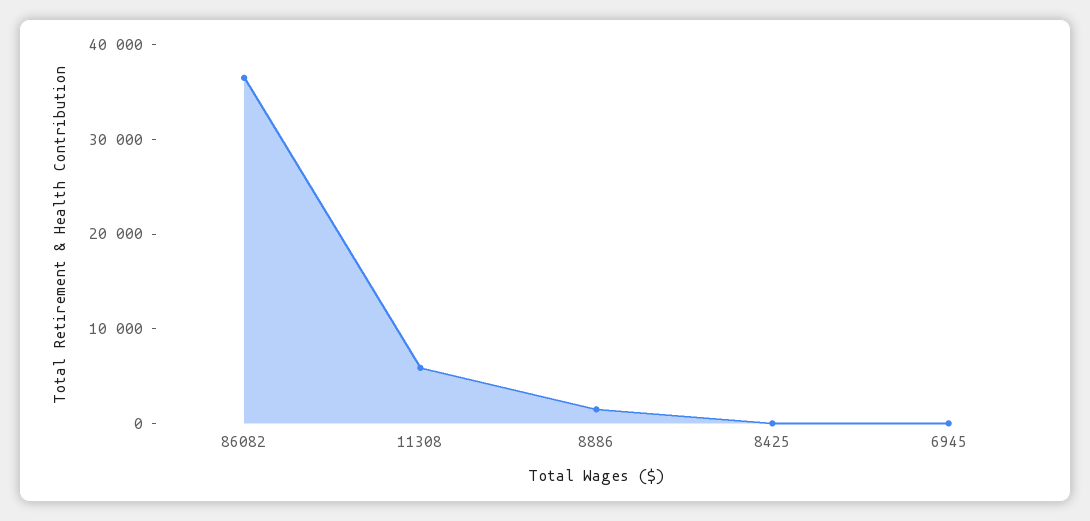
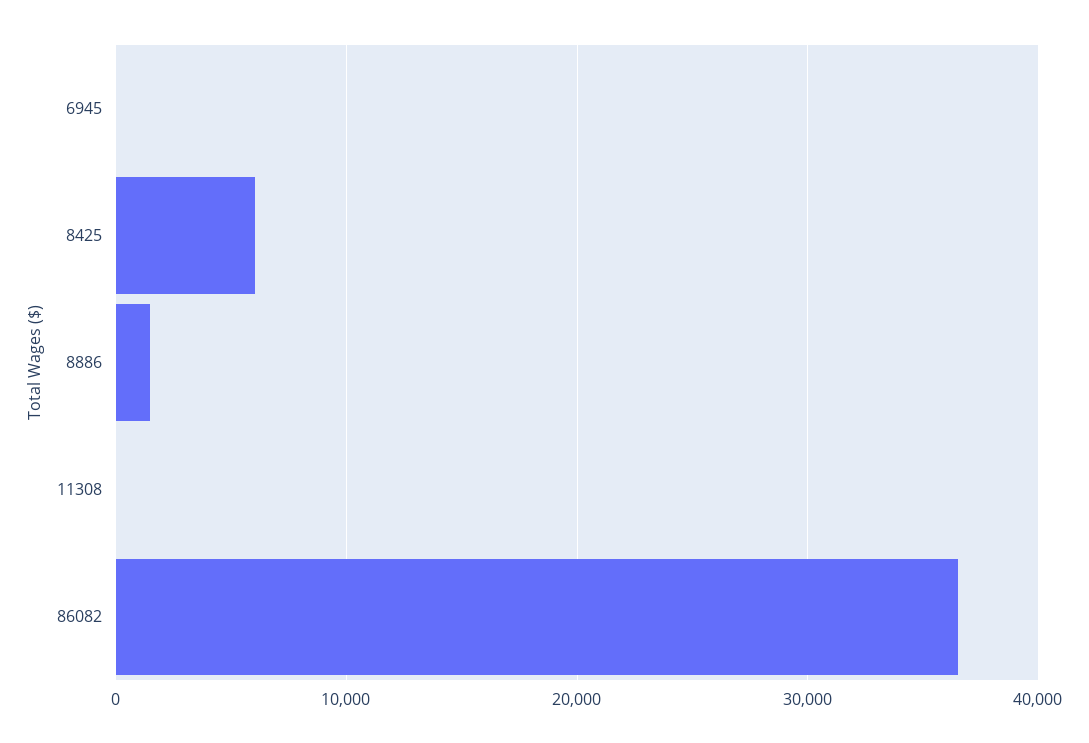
11308: 6000 -> 0
8425: 0 -> 6000

